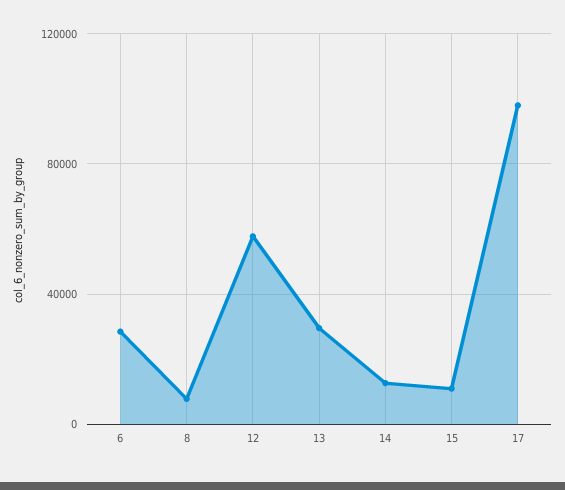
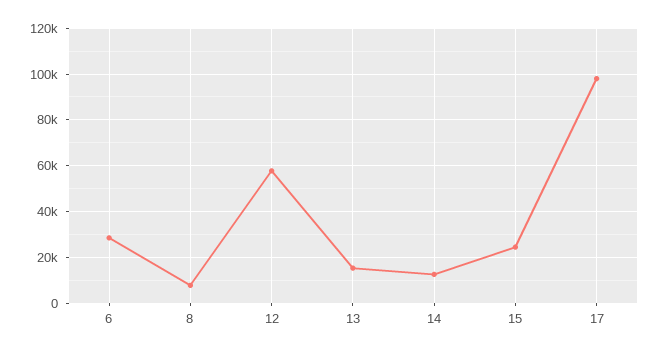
13: 30000 -> 15000
15: 10000 -> 25000

